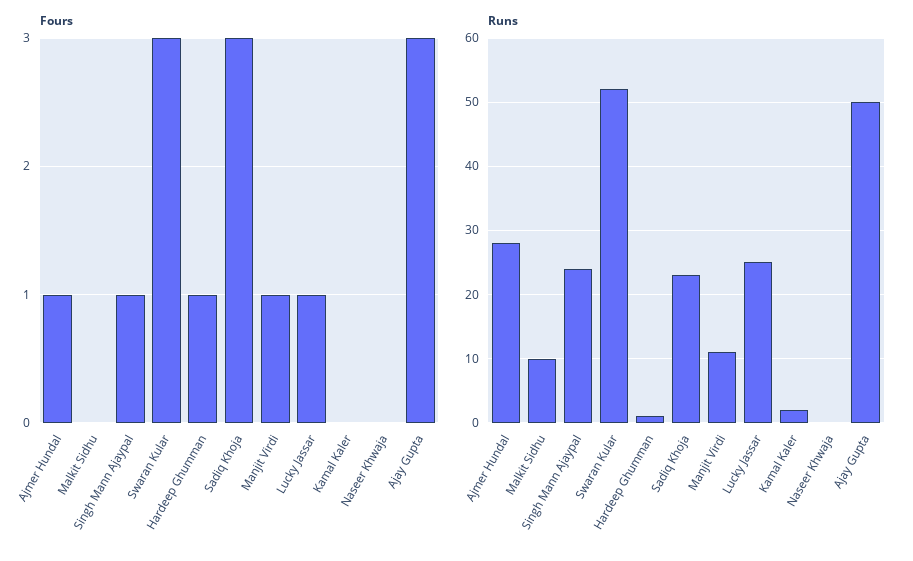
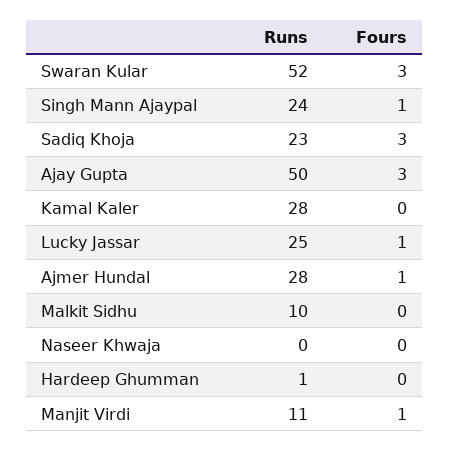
Fours, Hardeep Ghumman: 1 -> 0
Runs, Kamal Kaler: 2 -> 28

